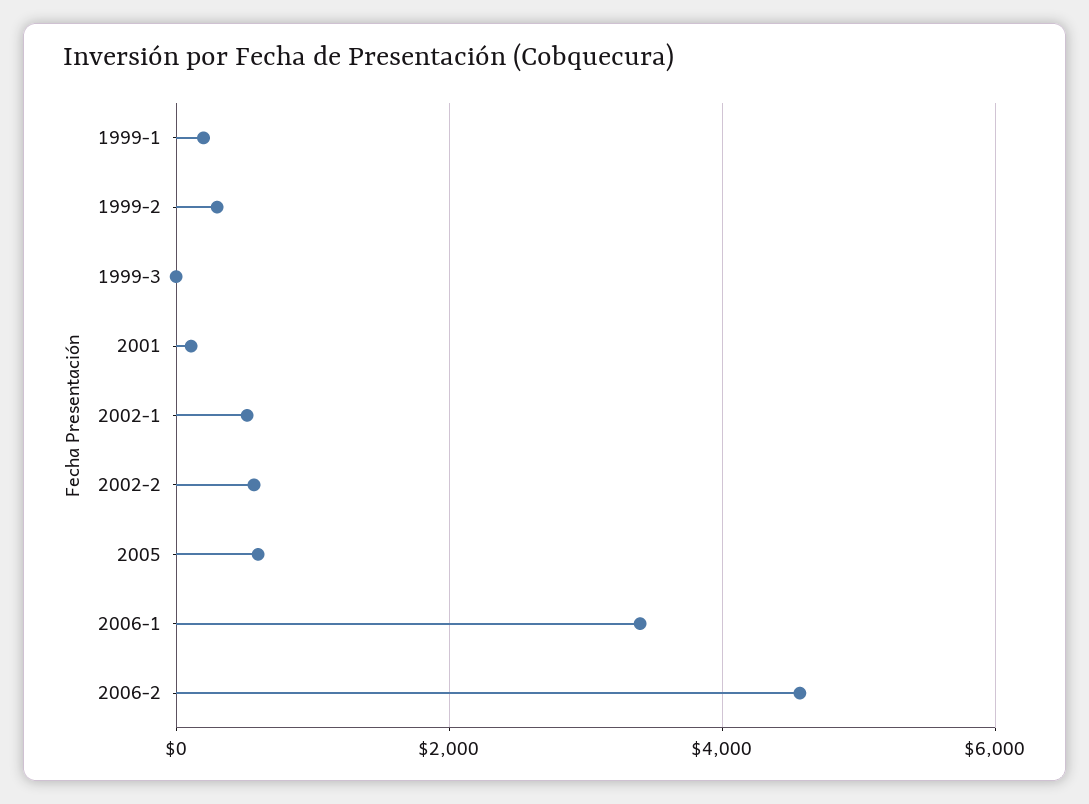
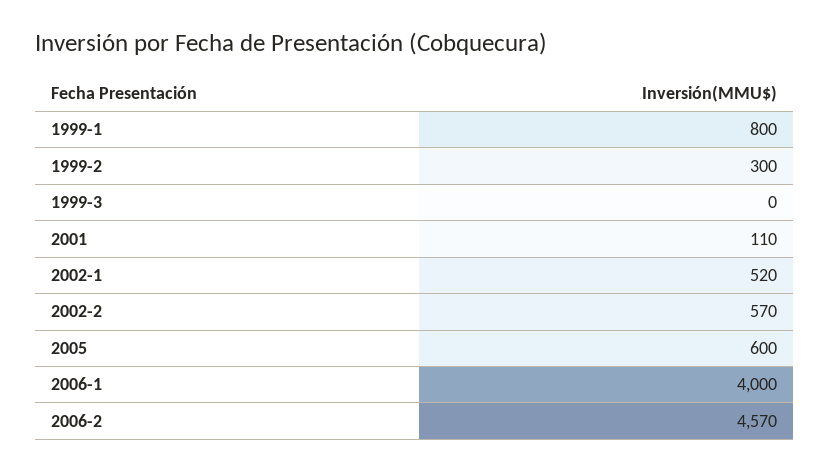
1999-1: 200 -> 800
2006-1: 3400 -> 4000

